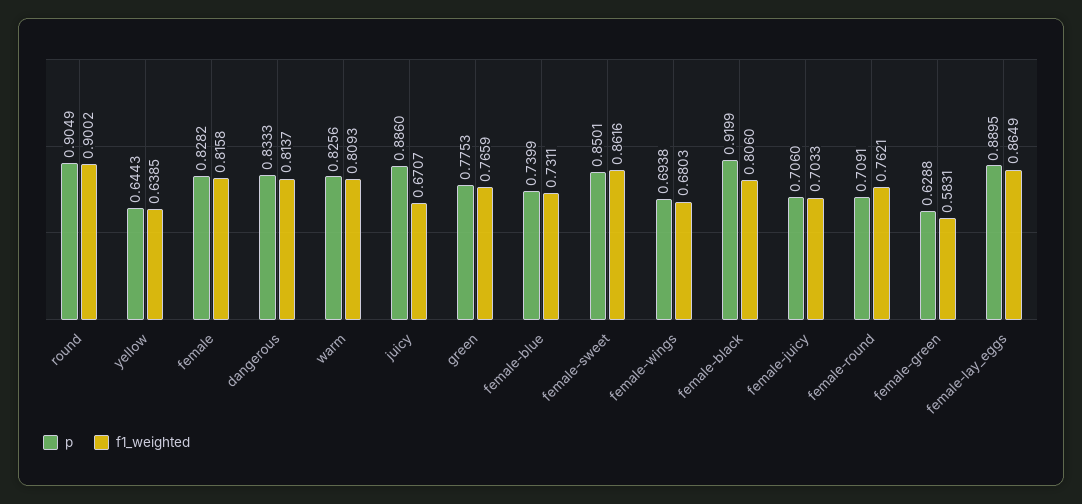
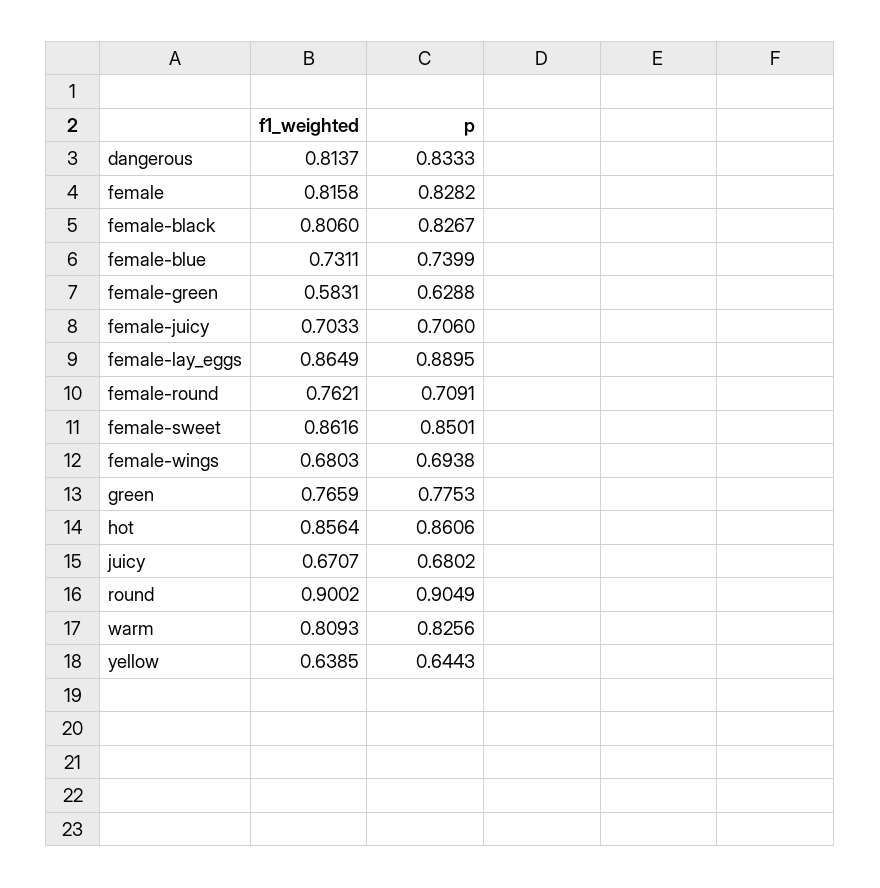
p, juicy: 0.886 -> 0.6802
p, female-black: 0.9199 -> 0.8267
f1_weighted, hot: none -> 0.8564
p, hot: none -> 0.8606

